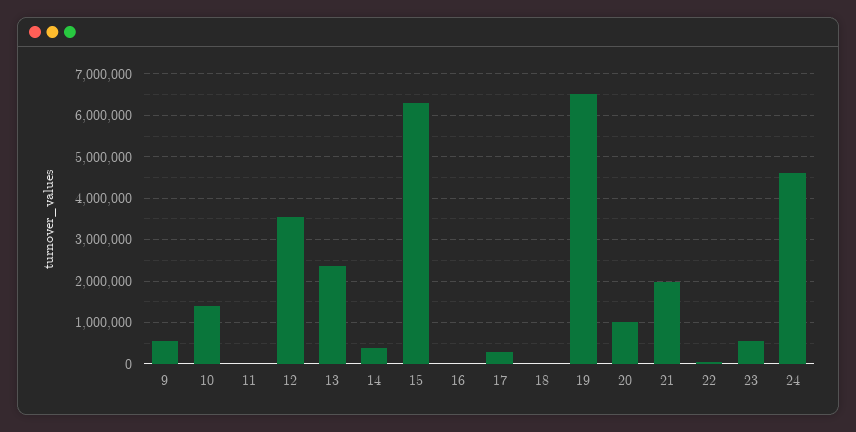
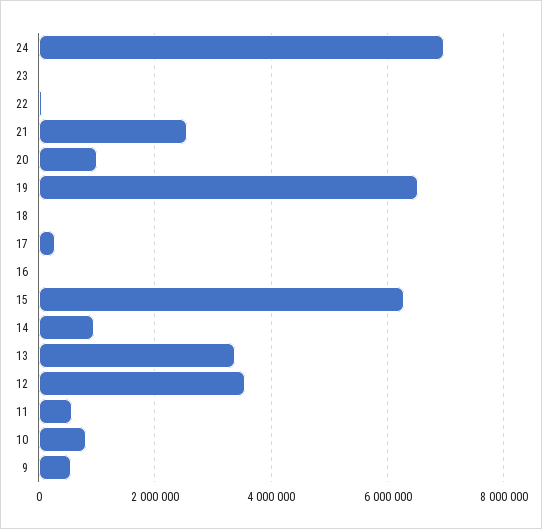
10: 1400000 -> 800000
11: 0 -> 600000
13: 2400000 -> 3400000
14: 400000 -> 1000000
21: 2000000 -> 2600000
23: 600000 -> 0
24: 4600000 -> 7000000

